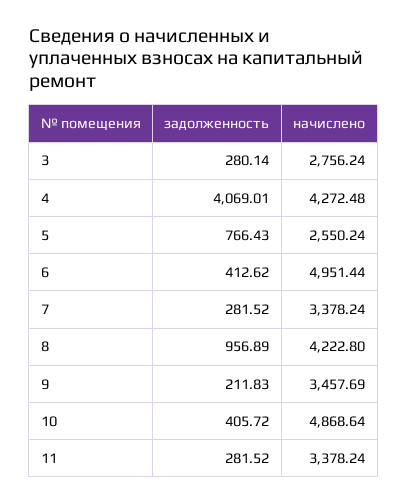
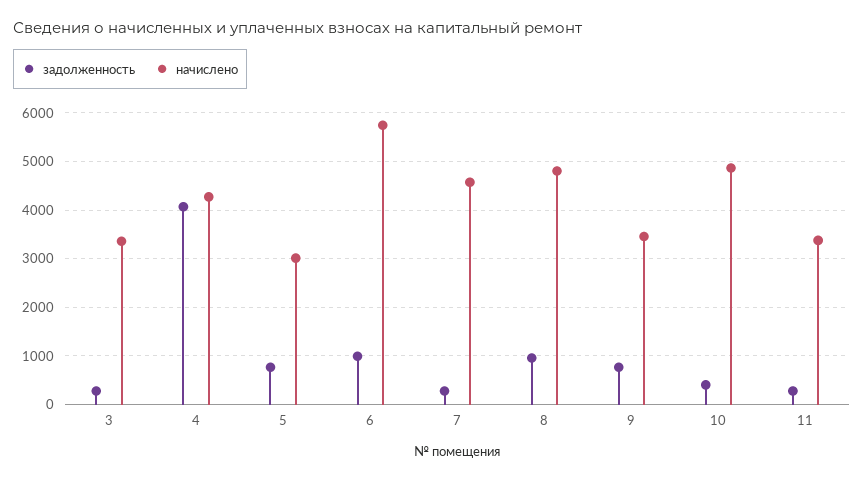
начислено, 3: 2756.24 -> 3400
начислено, 5: 2550.24 -> 3000
задолженность, 6: 412.62 -> 1000
начислено, 6: 4951.44 -> 5800
начислено, 7: 3378.24 -> 4600
начислено, 8: 4222.8 -> 4800
задолженность, 9: 211.83 -> 800

